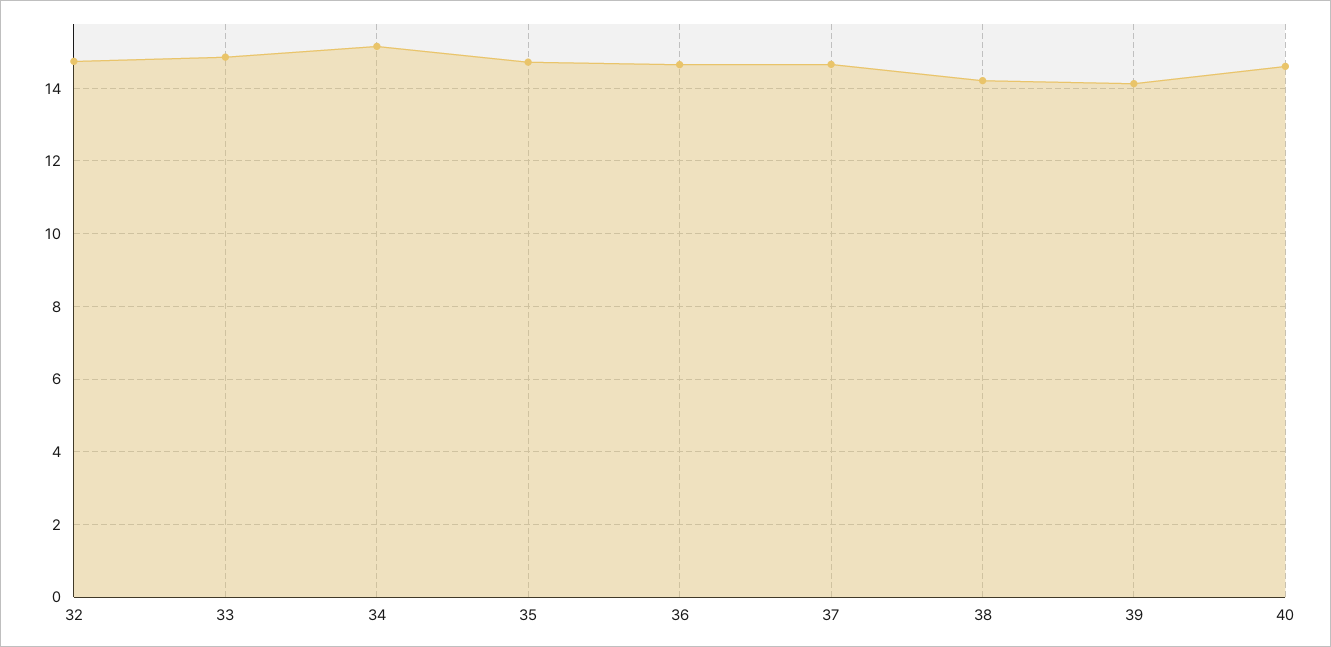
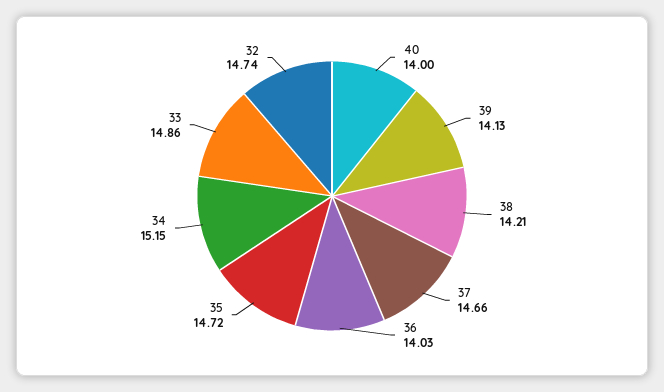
36: 14.6 -> 14.03
40: 14.6 -> 14

